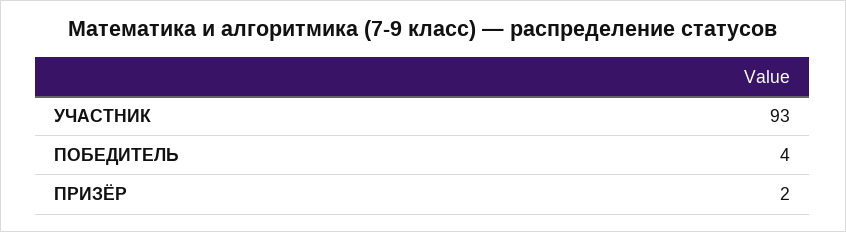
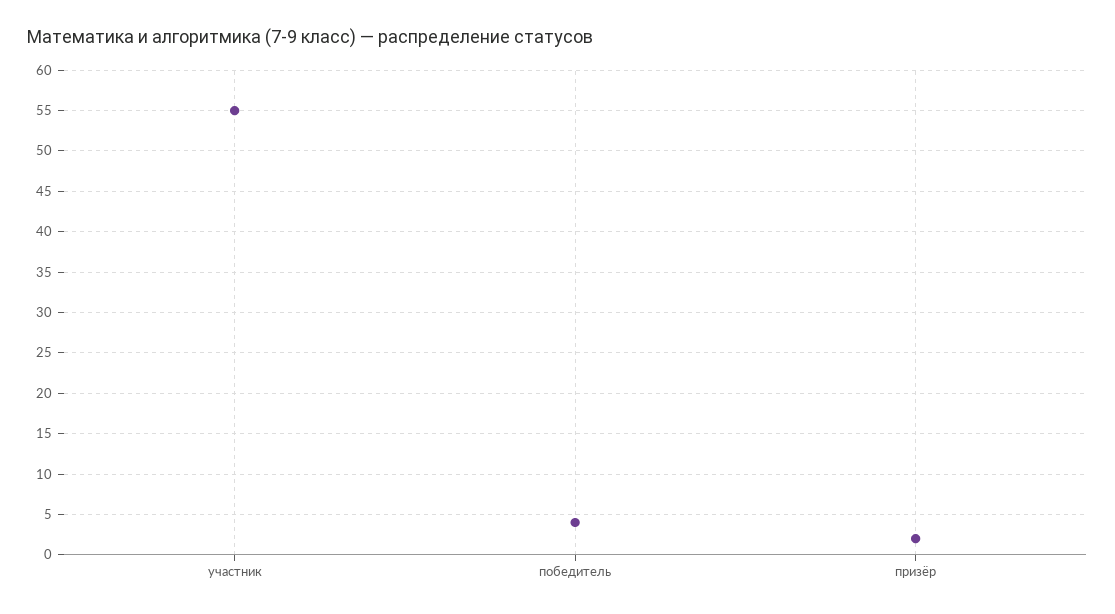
УЧАСТНИК: 93 -> 55

